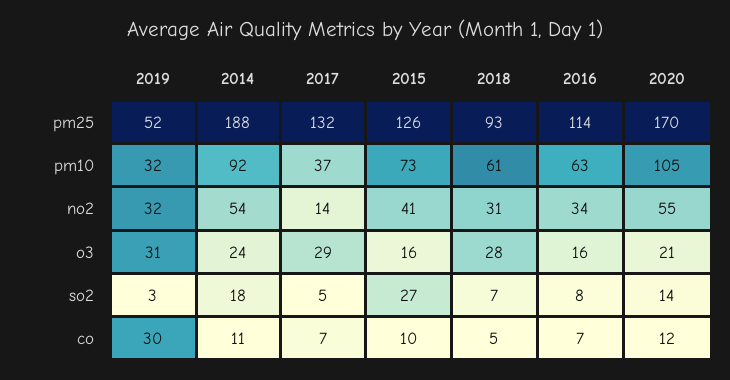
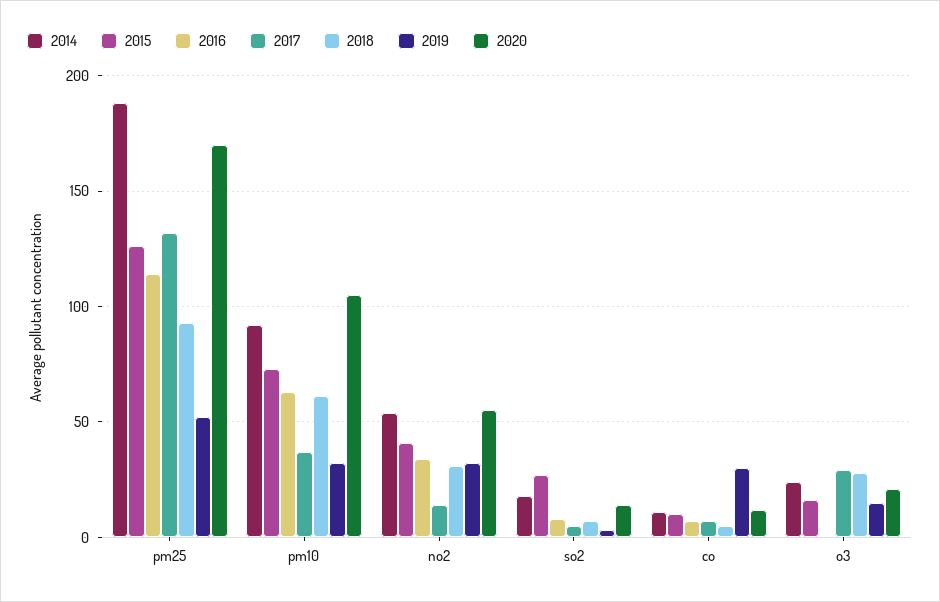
2019, o3: 31 -> 15
2016, o3: 16 -> 0

